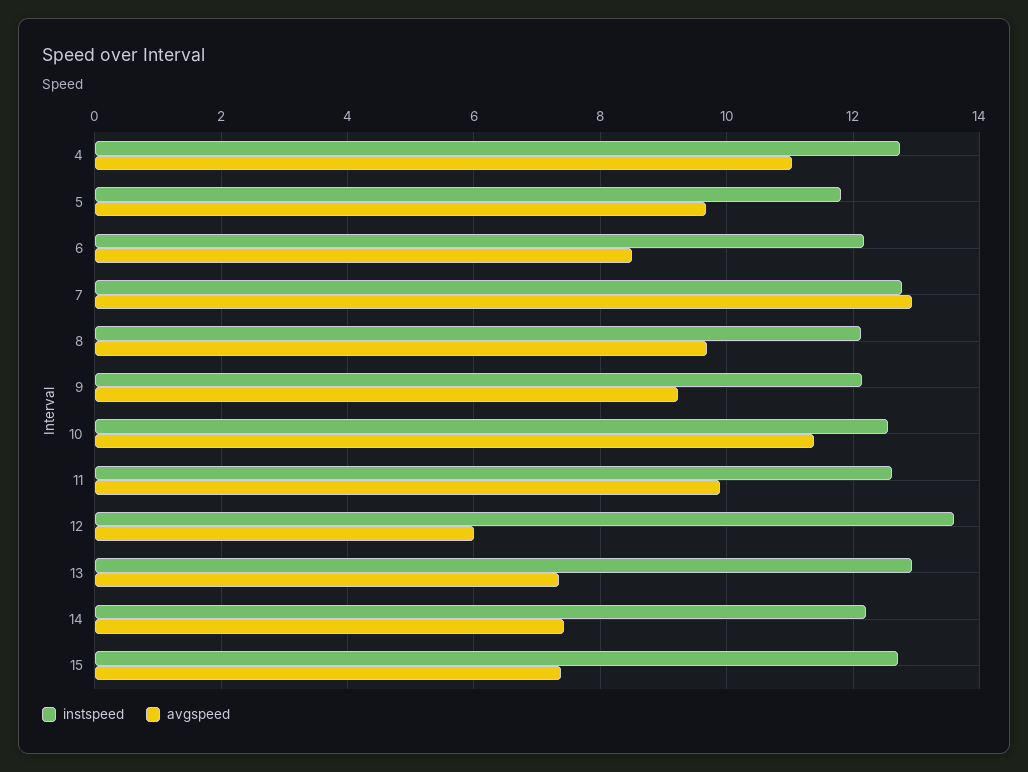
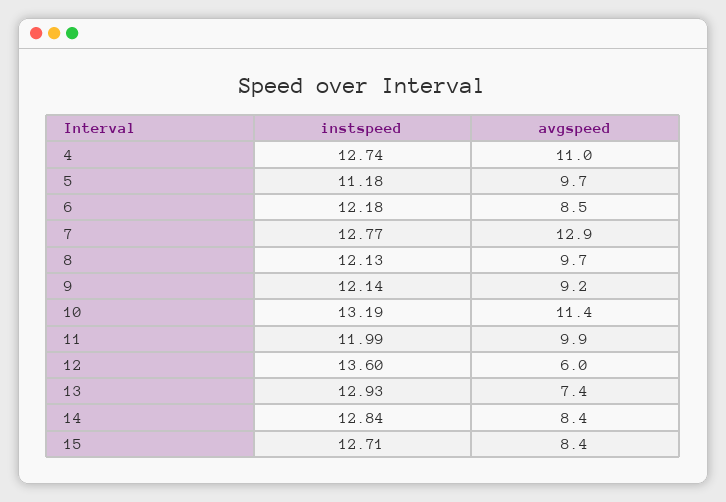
instspeed, 5: 11.8 -> 11.18
instspeed, 10: 12.6 -> 13.19
instspeed, 11: 12.6 -> 11.99
instspeed, 14: 12.2 -> 12.84
avgspeed, 14: 7.4 -> 8.4
avgspeed, 15: 7.4 -> 8.4

